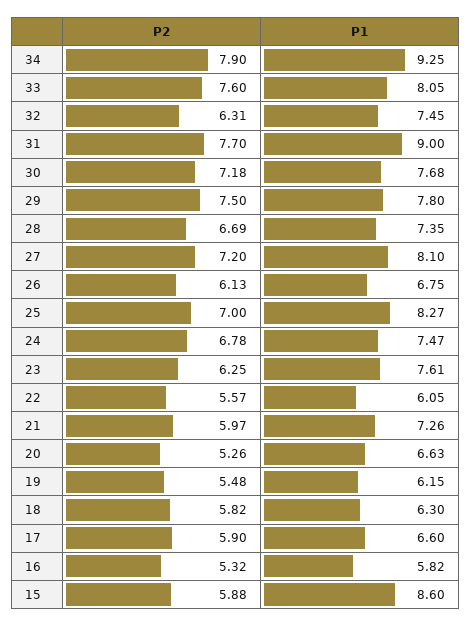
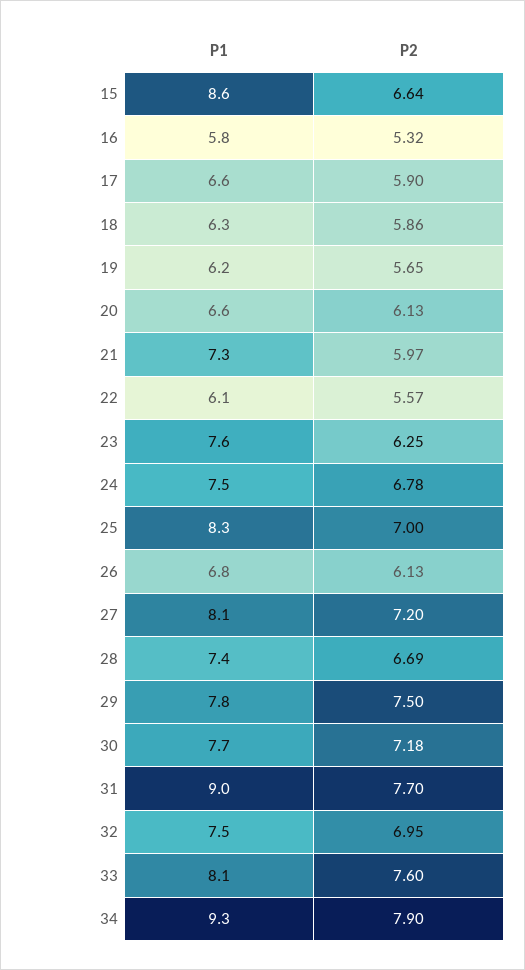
P2, 32: 6.31 -> 6.95
P2, 20: 5.26 -> 6.13
P2, 19: 5.48 -> 5.65
P2, 18: 5.82 -> 5.86
P2, 15: 5.88 -> 6.64

